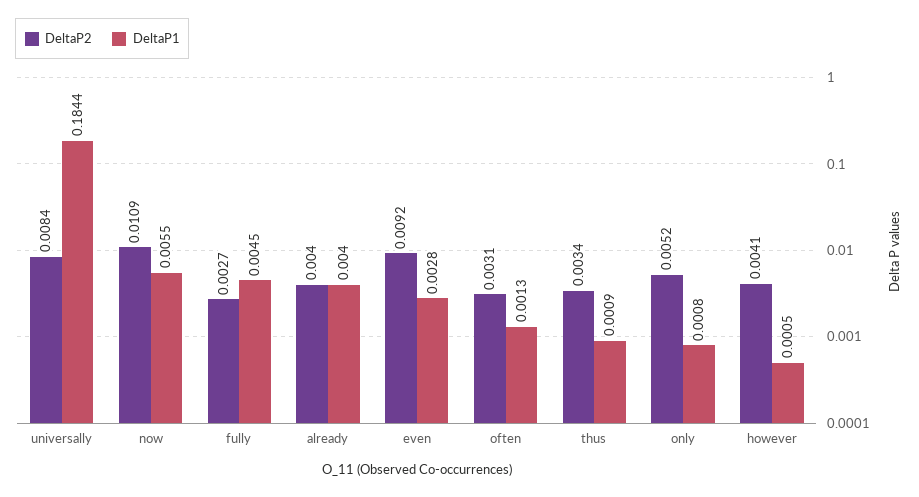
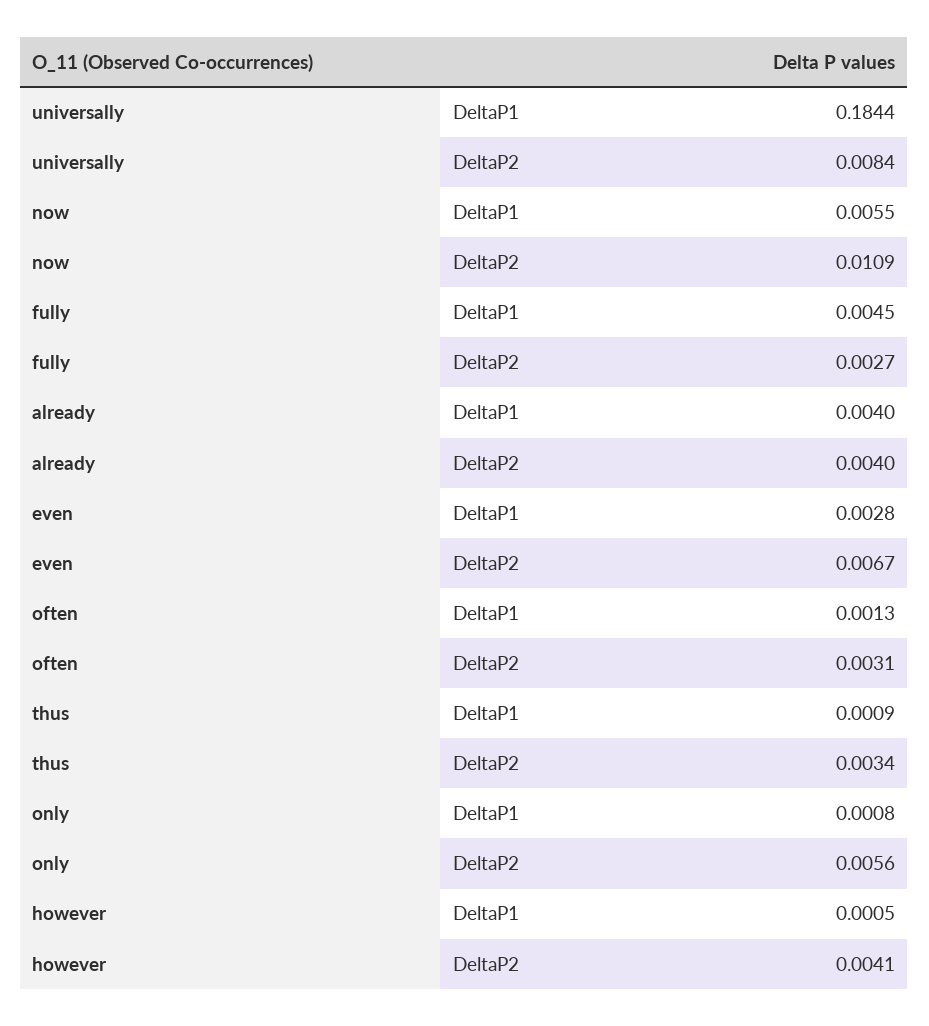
DeltaP2, even: 0.0092 -> 0.0067
DeltaP2, only: 0.0052 -> 0.0056

